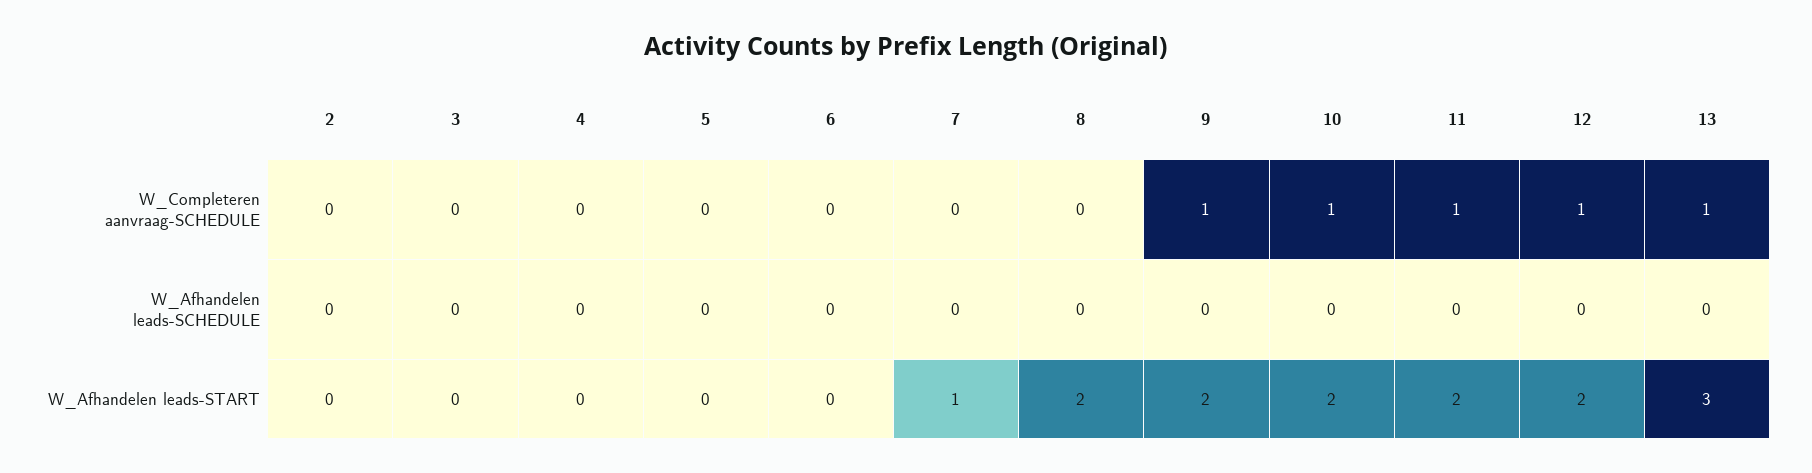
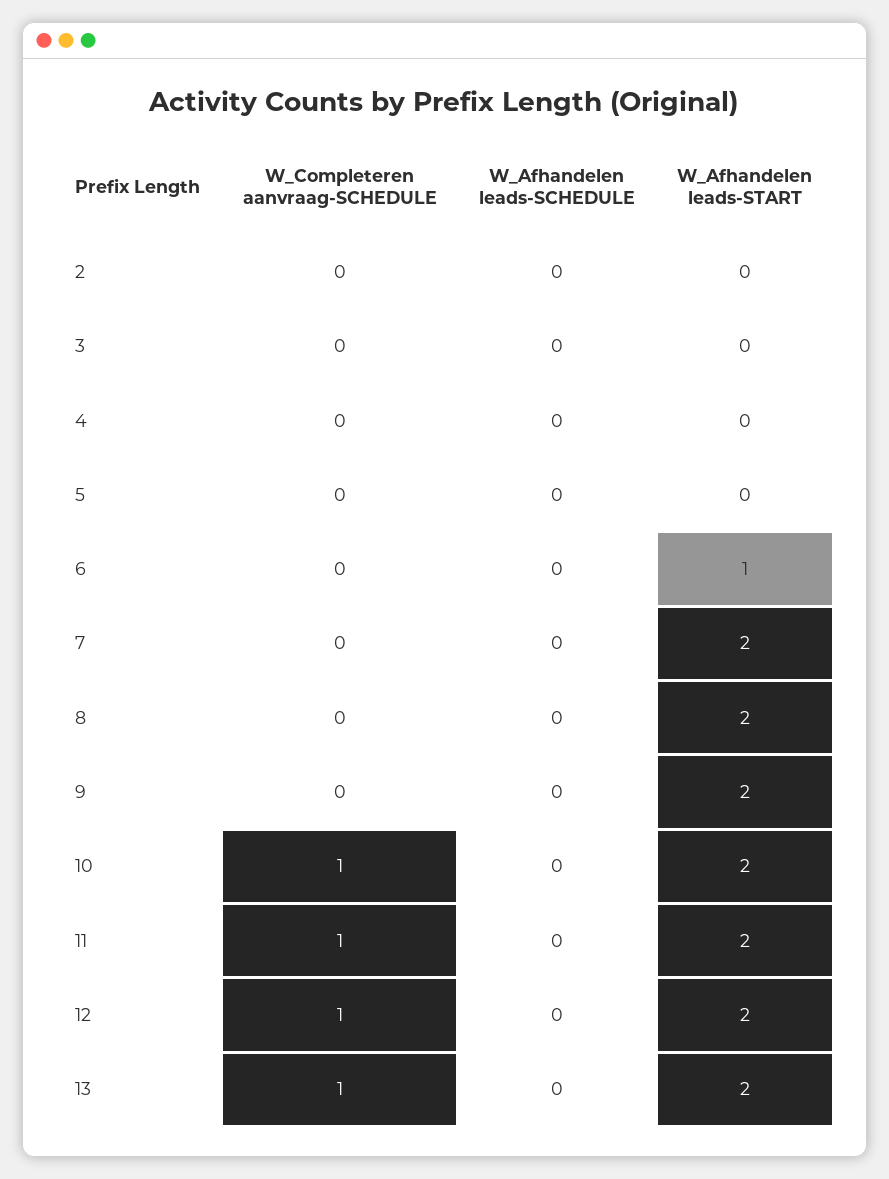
9, W_Completeren aanvraag-SCHEDULE: 1 -> 0
6, W_Afhandelen leads-START: 0 -> 1
7, W_Afhandelen leads-START: 1 -> 2
13, W_Afhandelen leads-START: 3 -> 2

